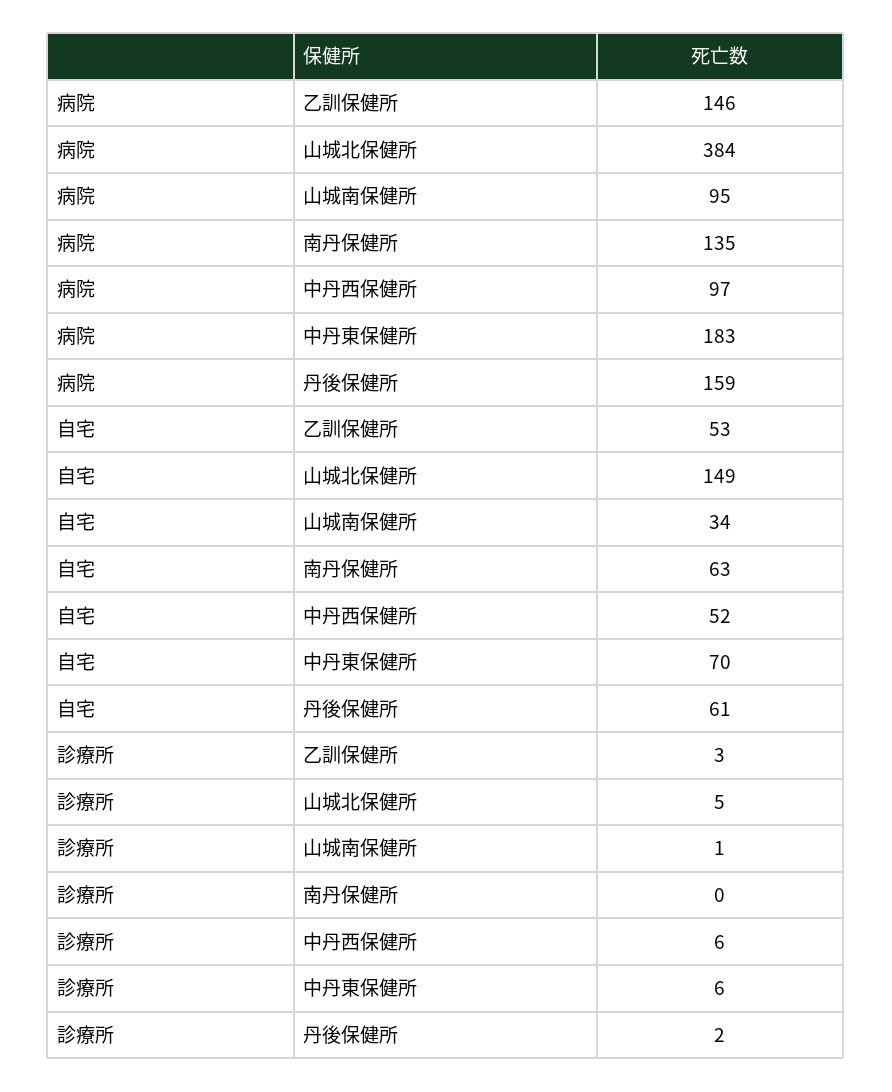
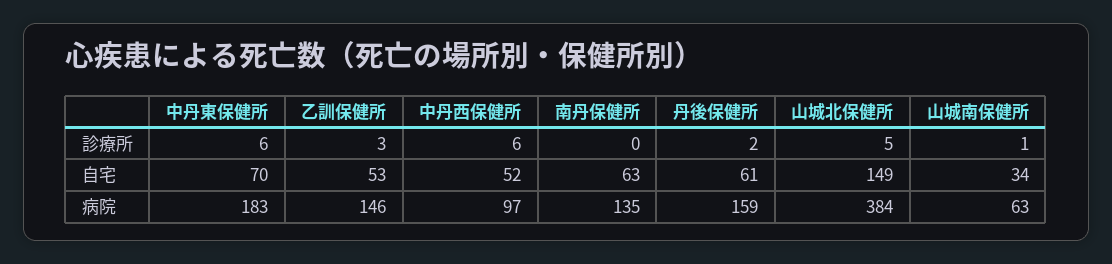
病院, 山城南保健所: 95 -> 63

